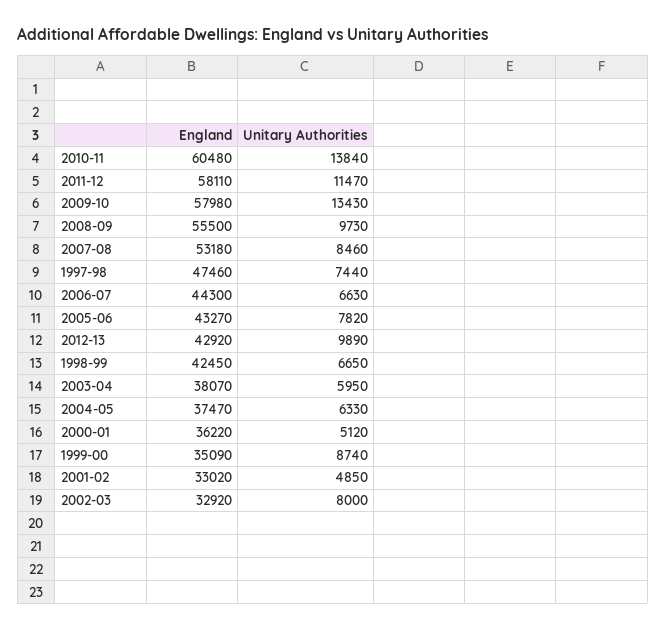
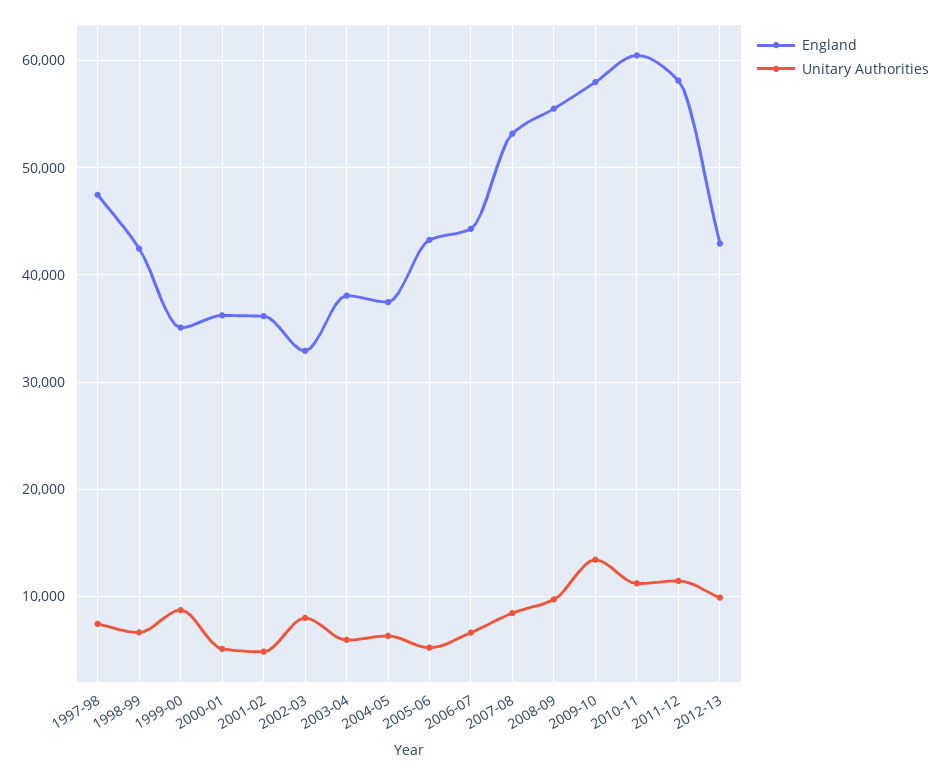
Unitary Authorities, 2010-11: 13840 -> 11000
Unitary Authorities, 2005-06: 7820 -> 5000
England, 2001-02: 33020 -> 36000

